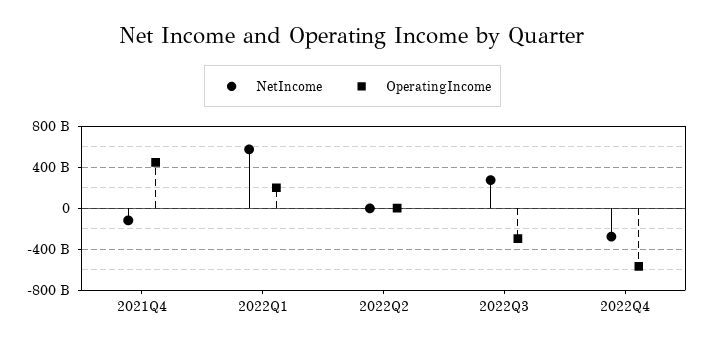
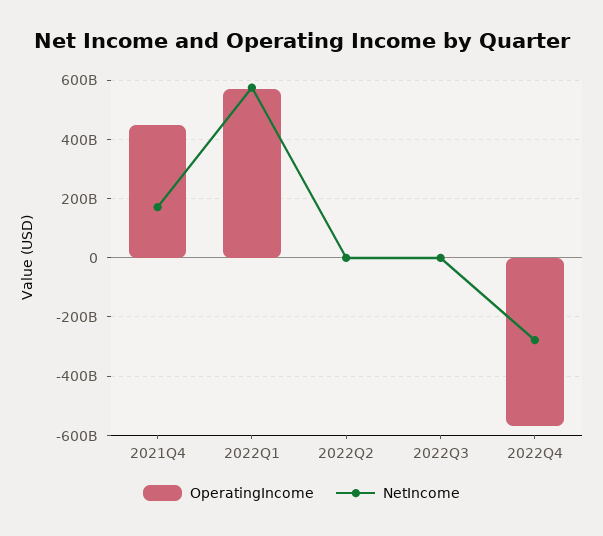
NetIncome, 2021Q4: -100000000000 -> 175000000000
OperatingIncome, 2022Q1: 200000000000 -> 575000000000
NetIncome, 2022Q3: 300000000000 -> 0
OperatingIncome, 2022Q3: -300000000000 -> 0

